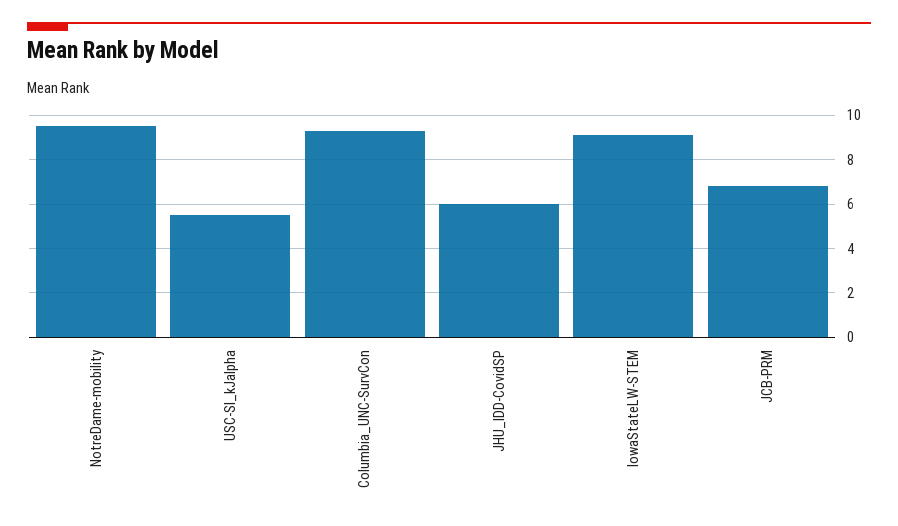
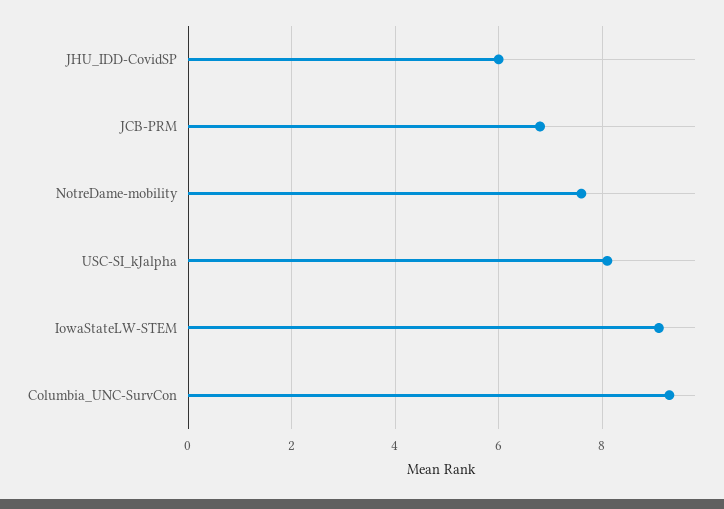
NotreDame-mobility: 9.5 -> 7.5
USC-SI_kJalpha: 5.5 -> 8

